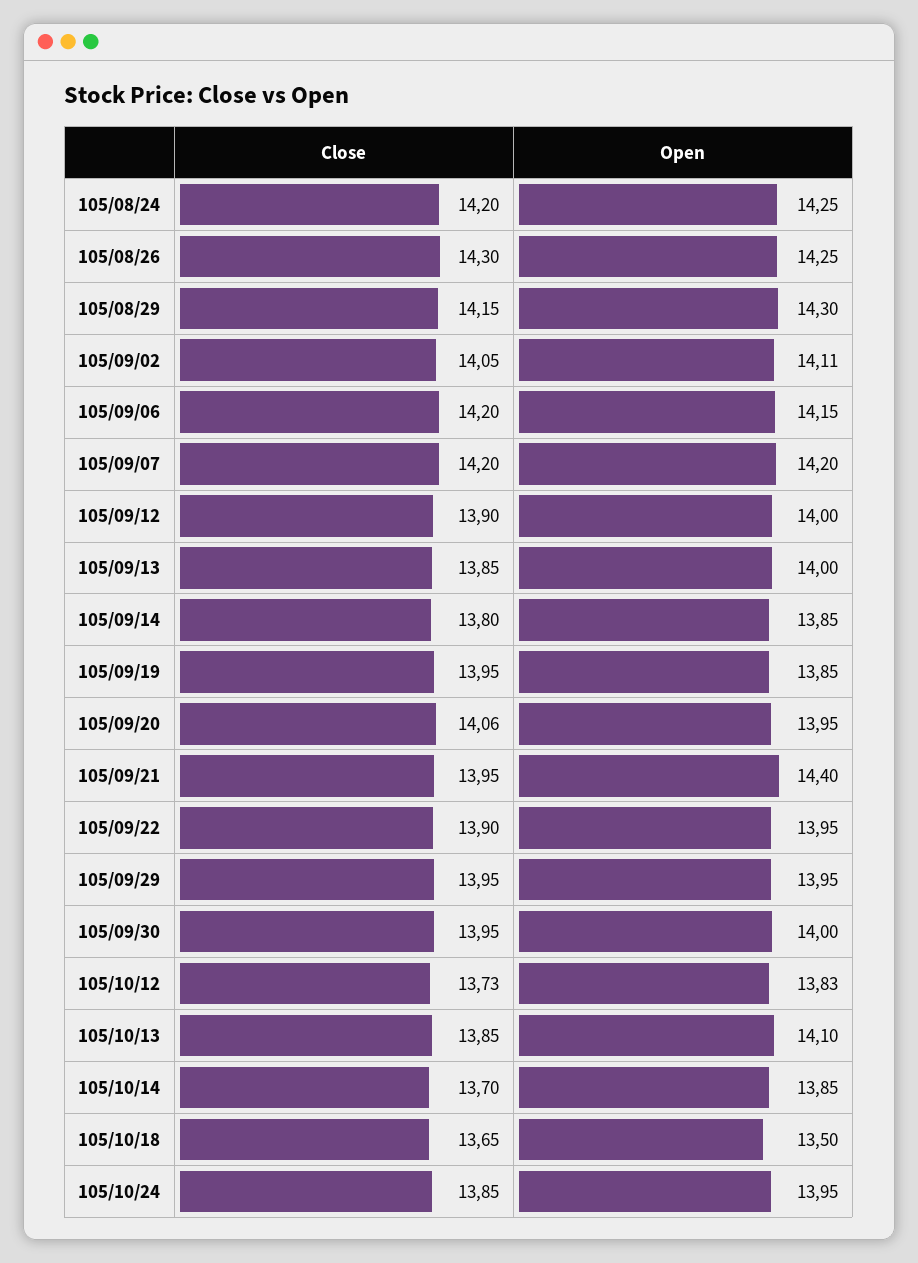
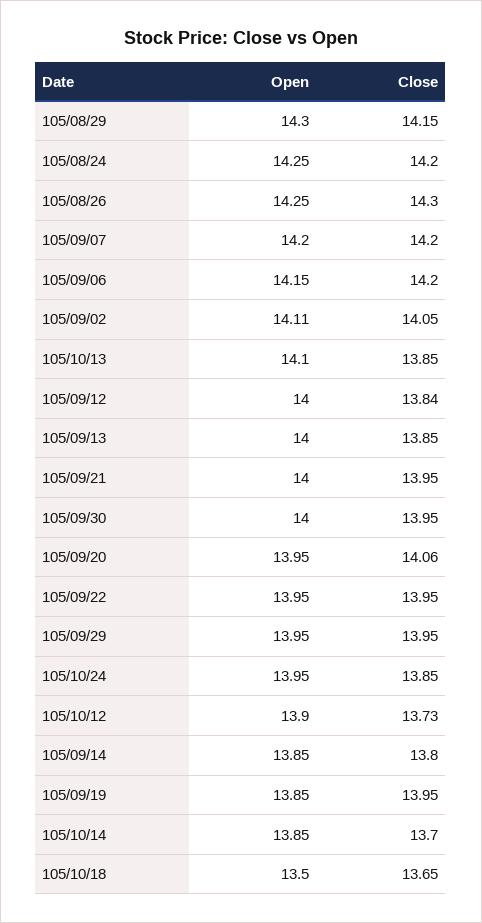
Close, 105/09/12: 13.9 -> 13.84
Open, 105/09/21: 14.4 -> 14
Close, 105/09/22: 13.9 -> 13.95
Open, 105/10/12: 13.83 -> 13.9

